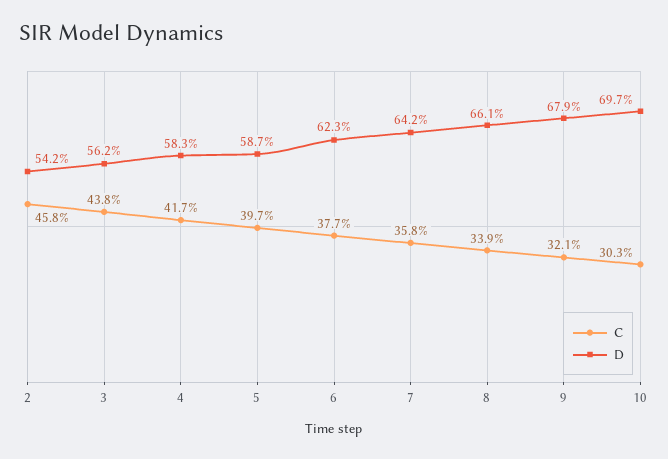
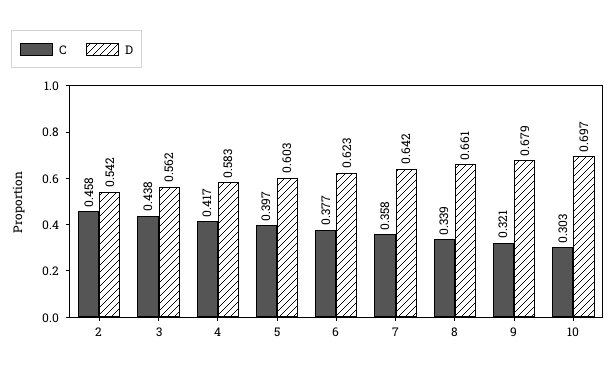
D, 5: 0.587 -> 0.603

